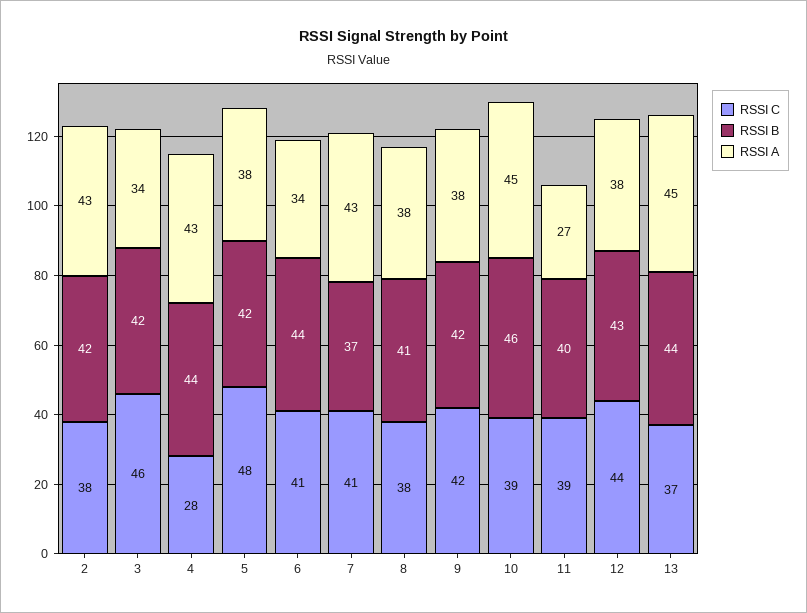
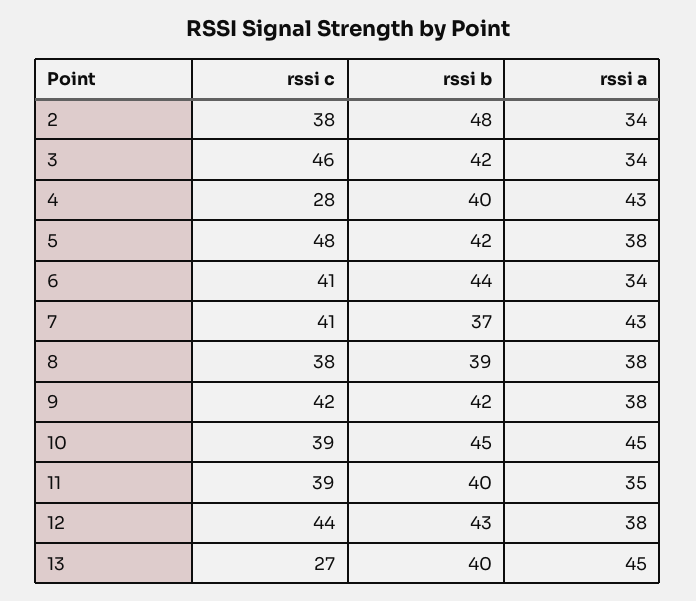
RSSI B, 2: 42 -> 48
RSSI A, 2: 43 -> 34
RSSI B, 4: 44 -> 40
RSSI B, 8: 41 -> 39
RSSI B, 10: 46 -> 45
RSSI A, 11: 27 -> 35
RSSI C, 13: 37 -> 27
RSSI B, 13: 44 -> 40

